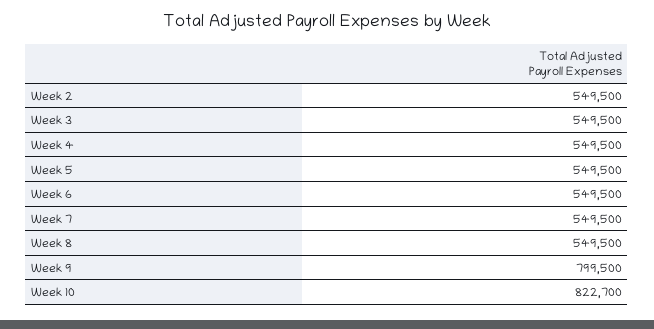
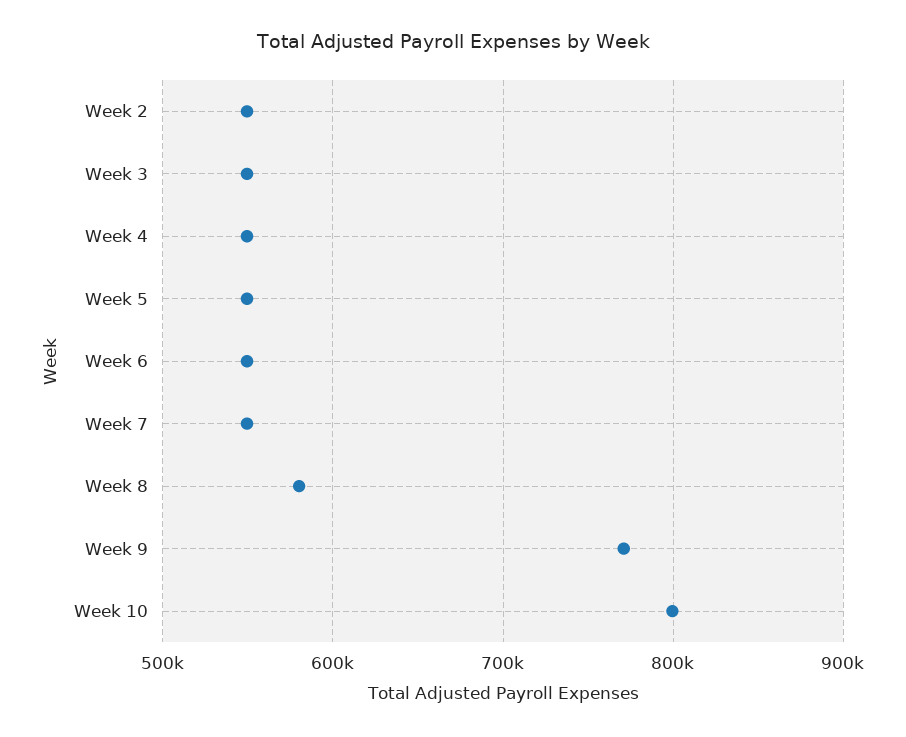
Week 8: 549500 -> 580000
Week 9: 799500 -> 770000
Week 10: 822700 -> 800000

